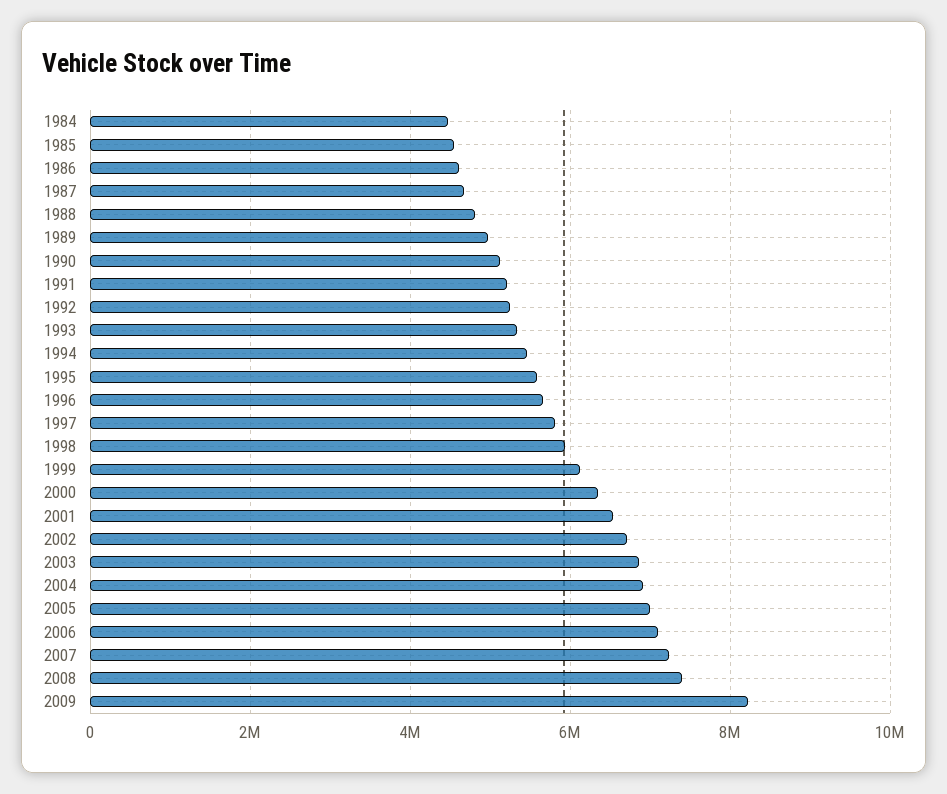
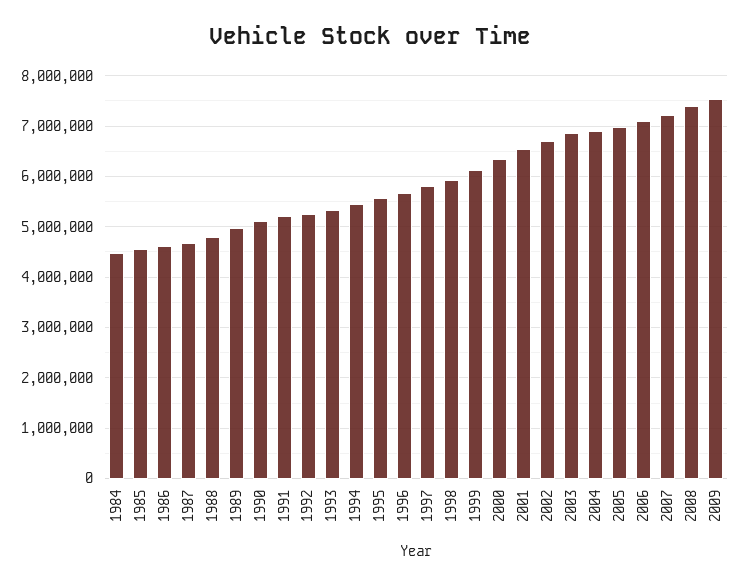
2009: 8200000 -> 7600000

